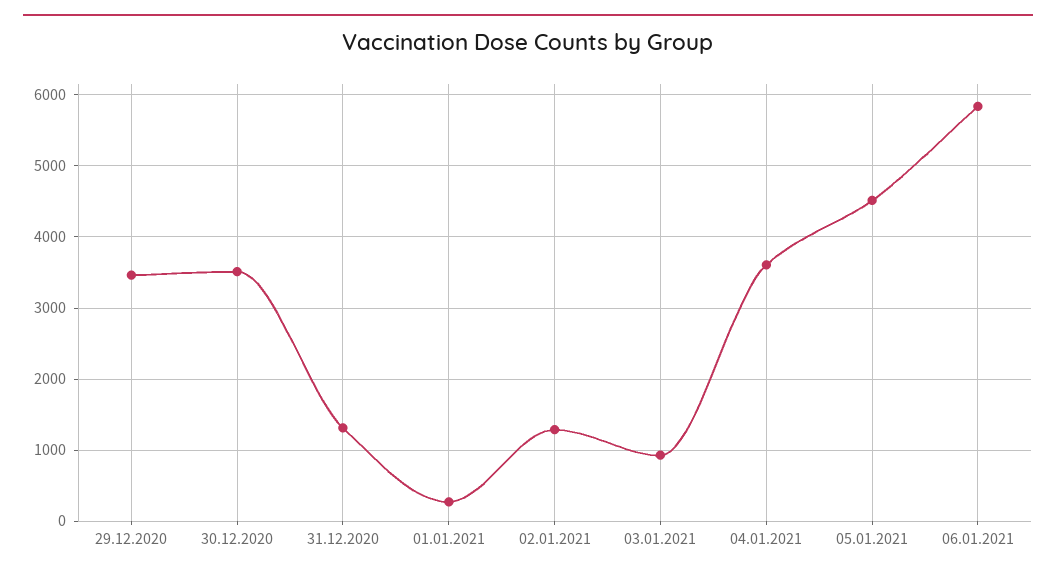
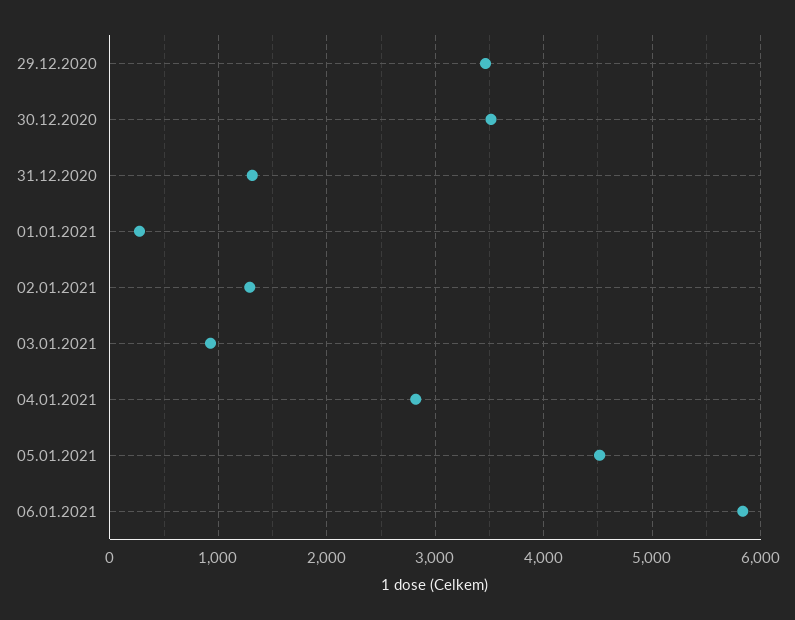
04.01.2021: 3600 -> 2800

